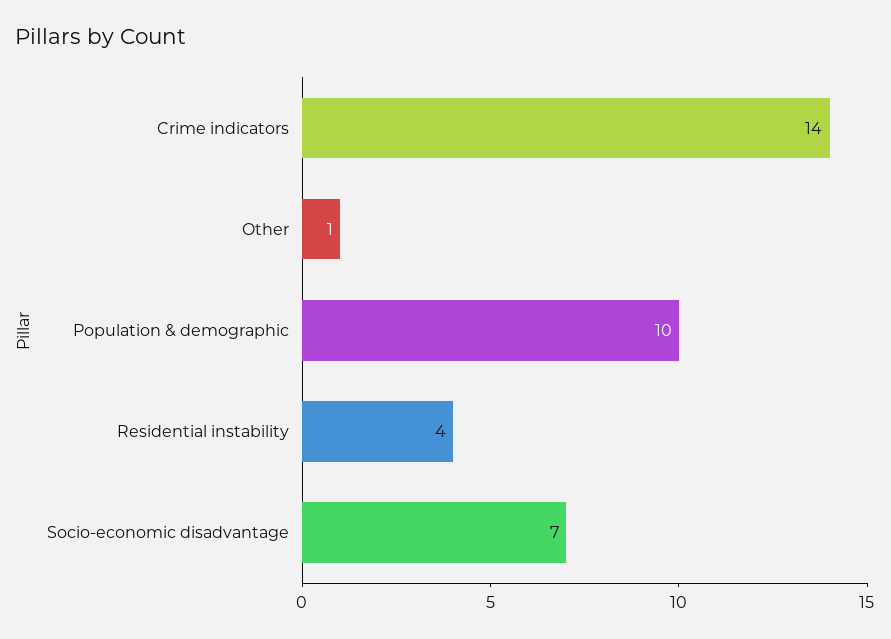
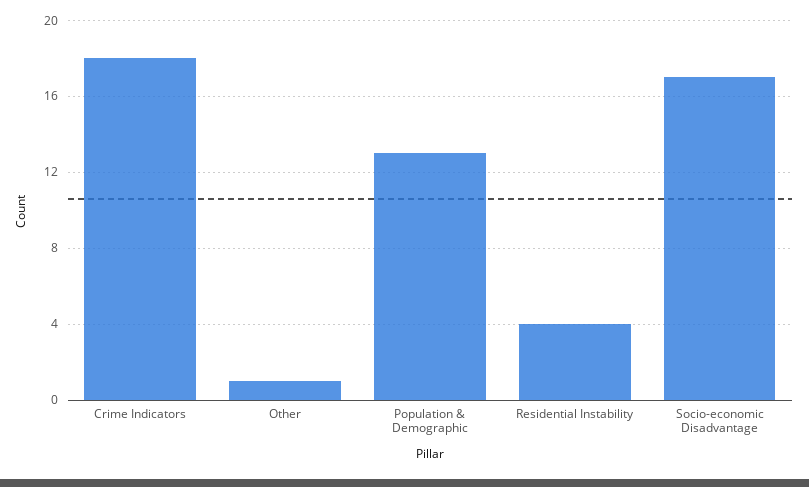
Crime indicators: 14 -> 18
Population & demographic: 10 -> 13
Socio-economic disadvantage: 7 -> 17

